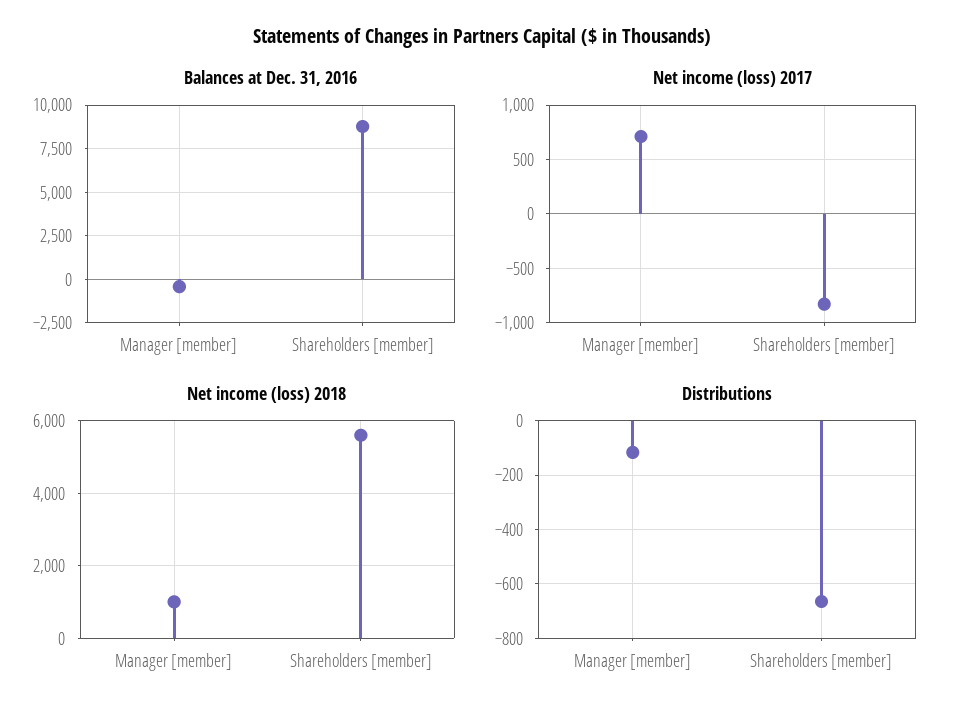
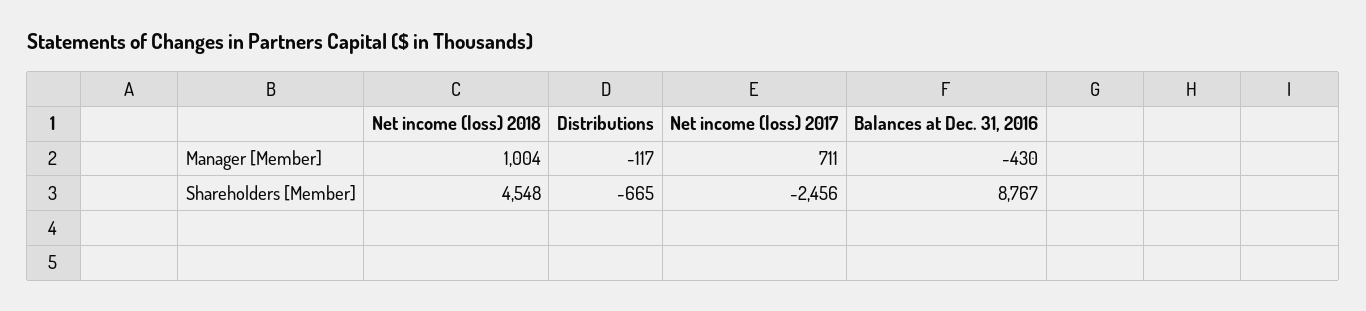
Net income (loss) 2017, Shareholders [member]: -800 -> -2456
Net income (loss) 2018, Shareholders [member]: 5600 -> 4548

